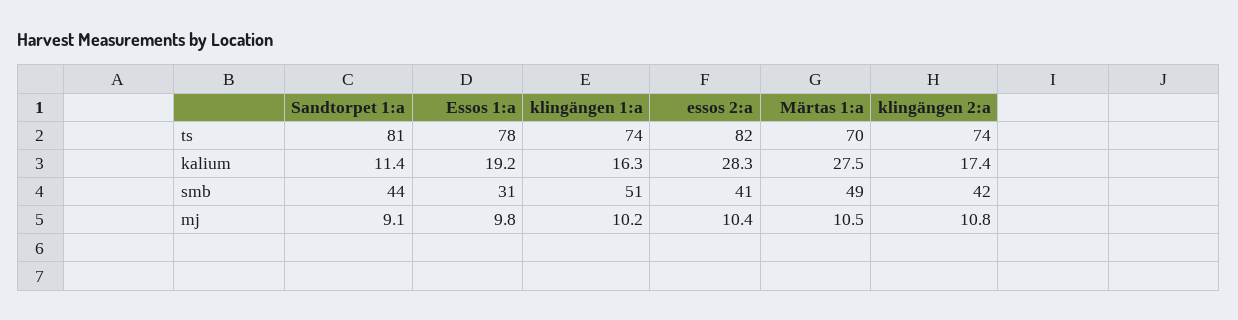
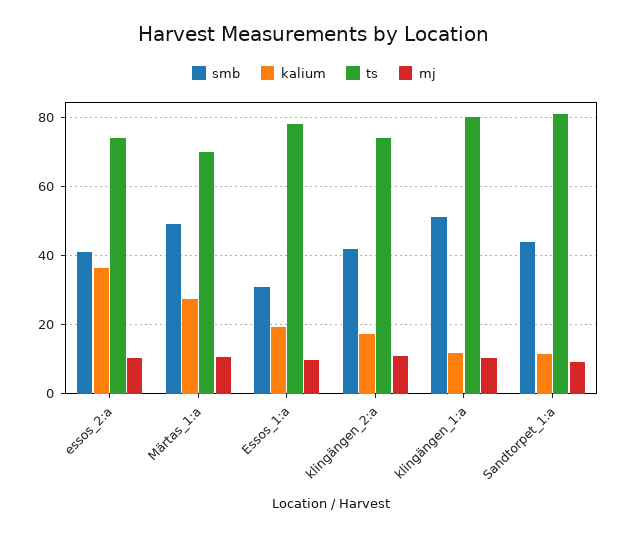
ts, klingängen 1:a: 74 -> 80
ts, essos 2:a: 82 -> 74
kalium, klingängen 1:a: 16.3 -> 12
kalium, essos 2:a: 28.3 -> 36

